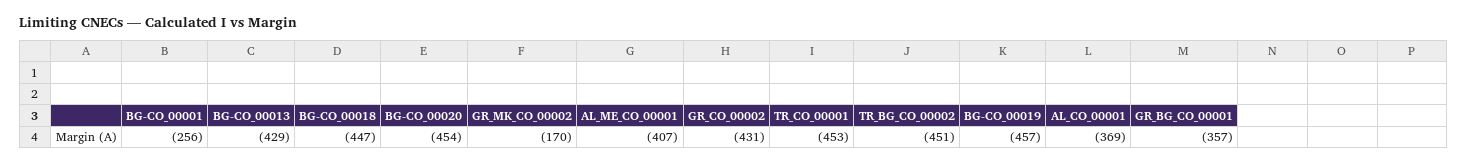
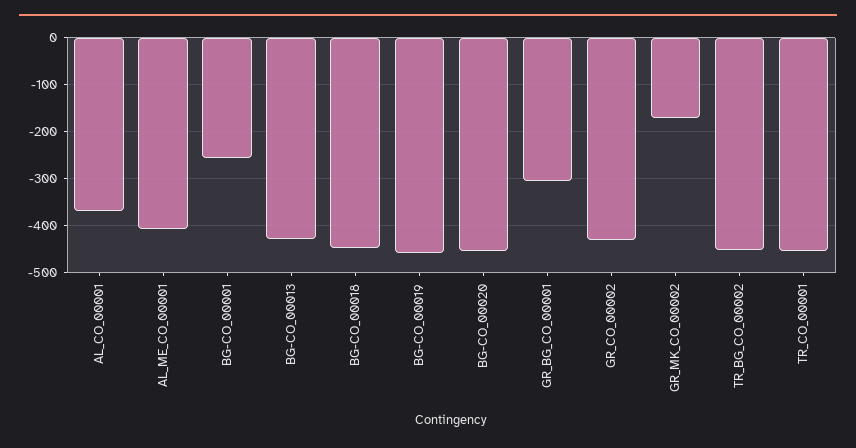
GR_BG_CO_00001: -357 -> -300

